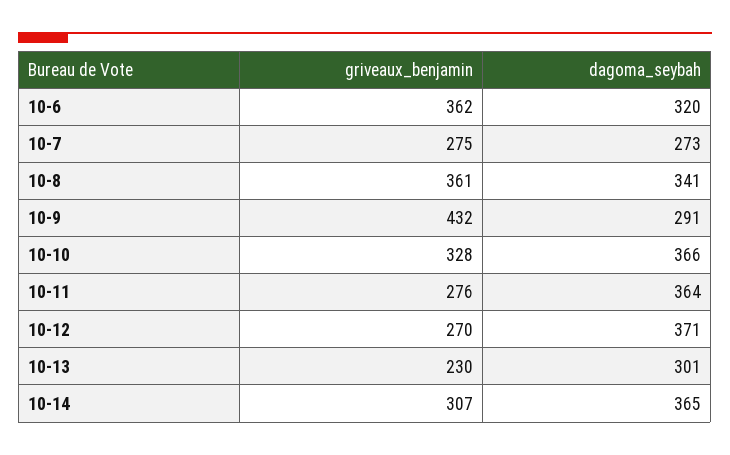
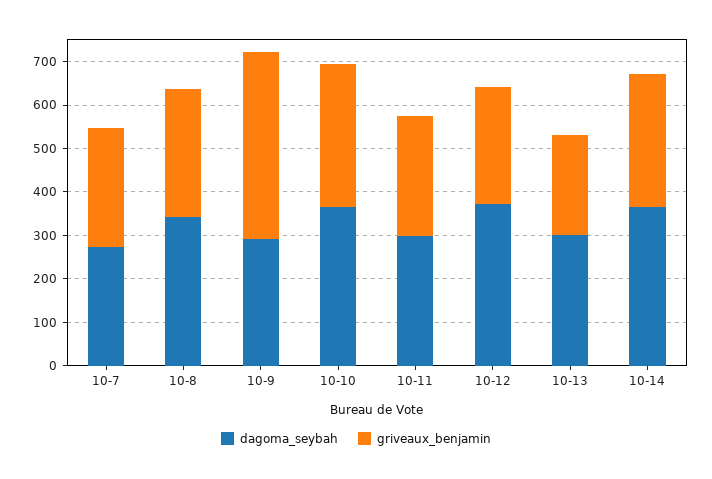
griveaux_benjamin, 10-6: 362 -> none
dagoma_seybah, 10-6: 320 -> none
griveaux_benjamin, 10-8: 361 -> 300
dagoma_seybah, 10-11: 364 -> 300

